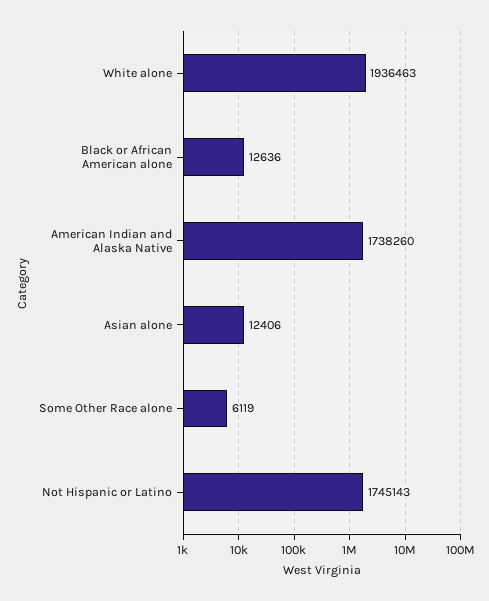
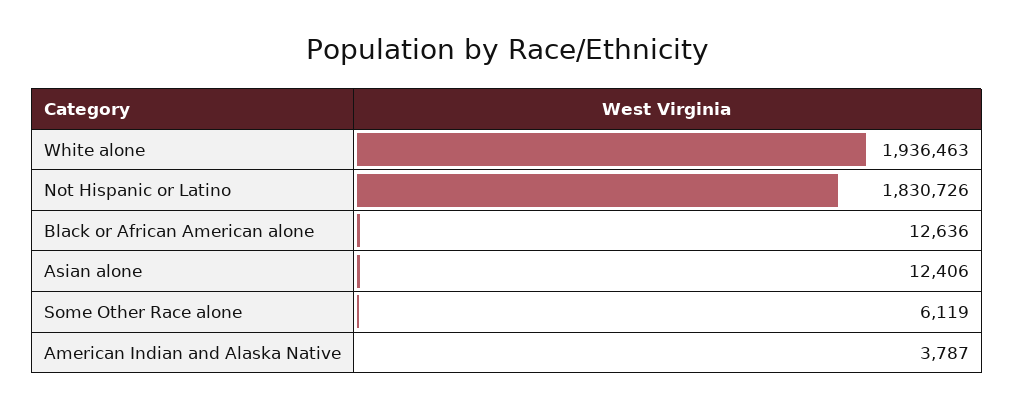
American Indian and Alaska Native: 1738260 -> 3787
Not Hispanic or Latino: 1745143 -> 1830726

